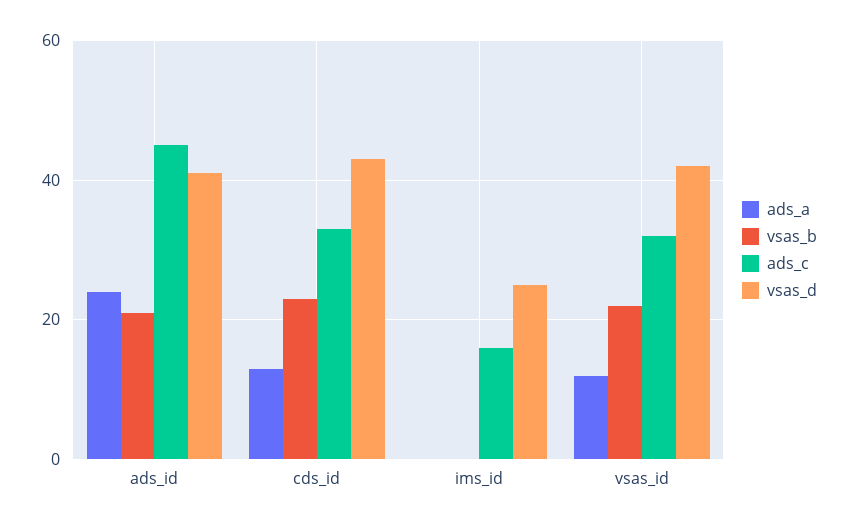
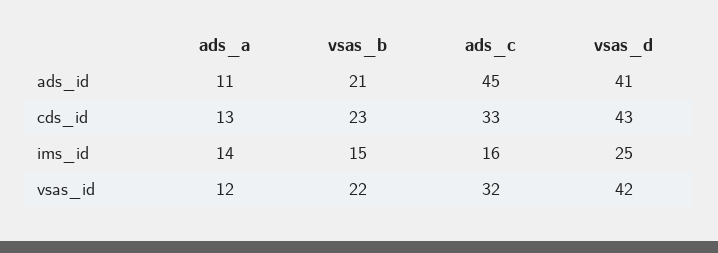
ads_a, ads_id: 25 -> 11
ads_a, ims_id: 0 -> 14
vsas_b, ims_id: 0 -> 15

